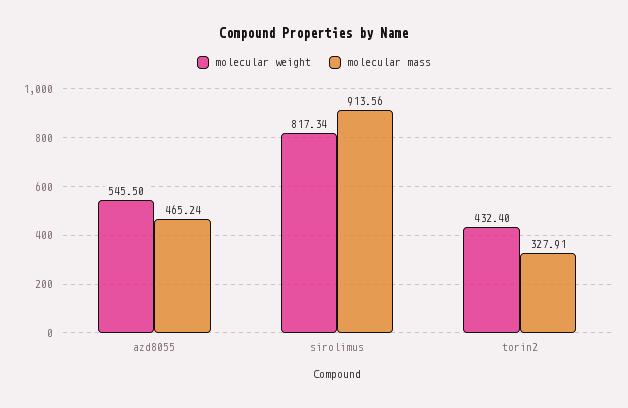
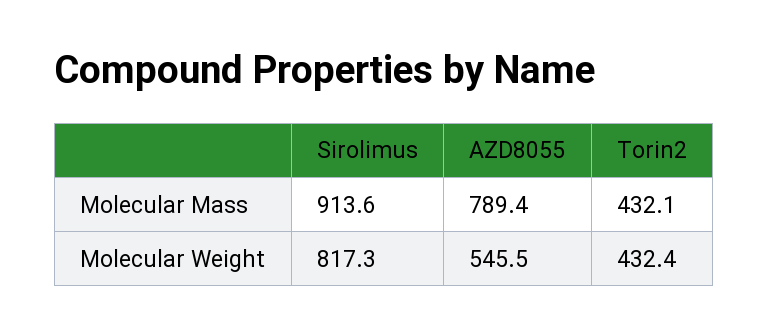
molecular mass, azd8055: 465.24 -> 789.4
molecular mass, torin2: 327.91 -> 432.1

